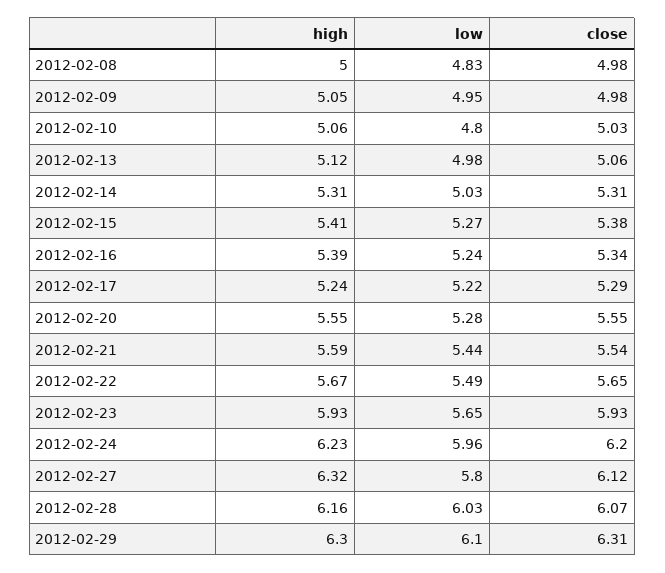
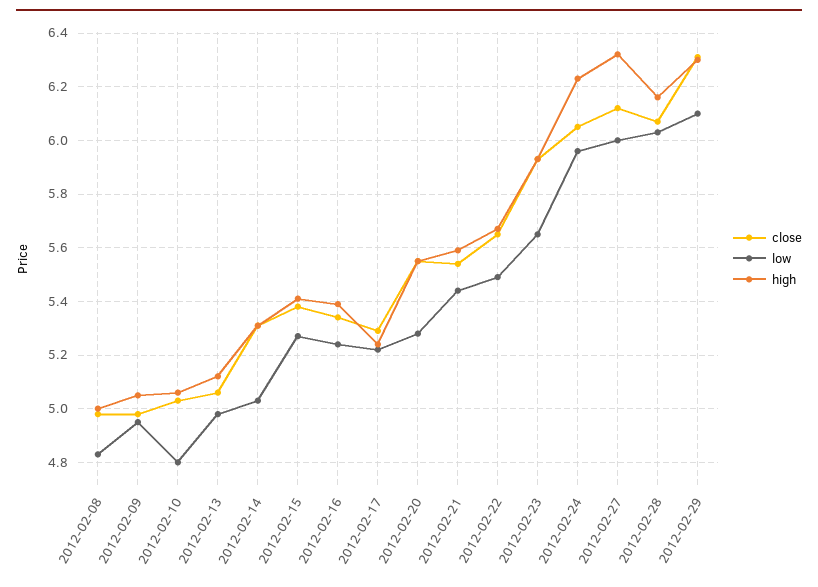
close, 2012-02-24: 6.2 -> 6.05
low, 2012-02-27: 5.8 -> 6

